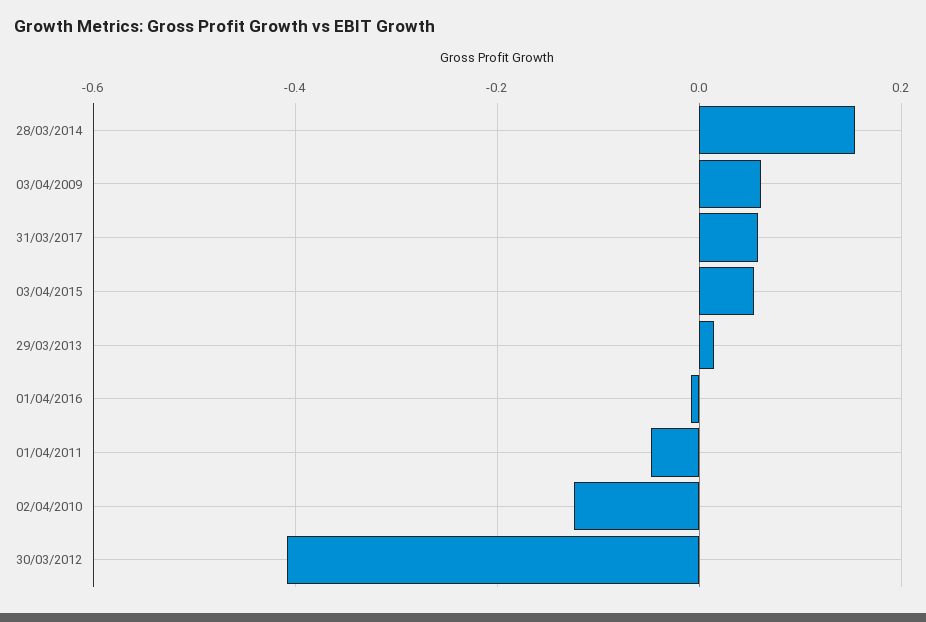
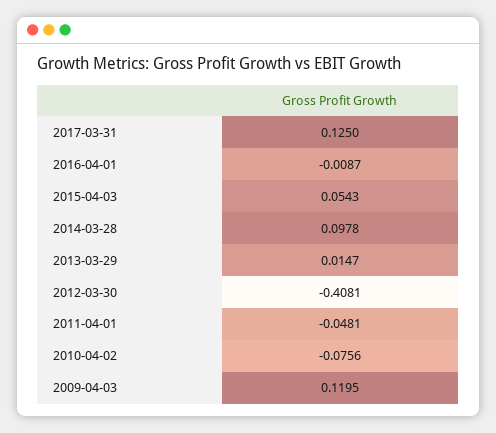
28/03/2014: 0.16 -> 0.0978
03/04/2009: 0.06 -> 0.1195
31/03/2017: 0.06 -> 0.125
02/04/2010: -0.12 -> -0.0756

